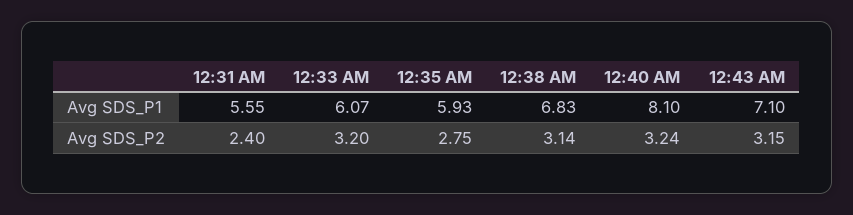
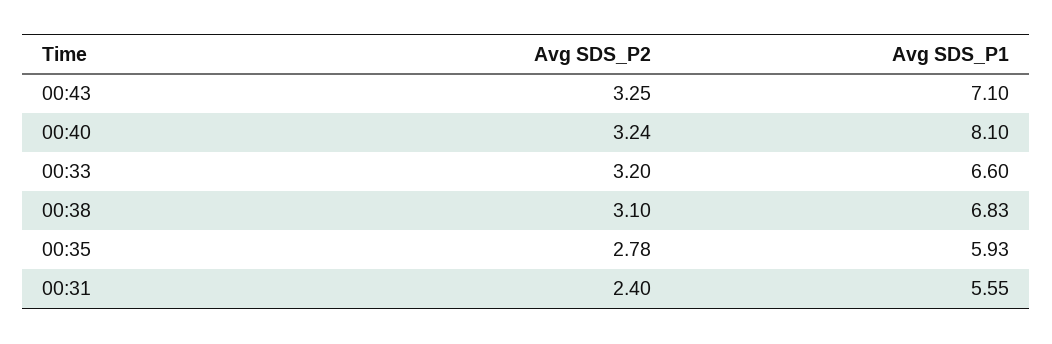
12:33 AM, Avg SDS_P1: 6.07 -> 6.6
12:35 AM, Avg SDS_P2: 2.75 -> 2.78
12:38 AM, Avg SDS_P2: 3.14 -> 3.1
12:43 AM, Avg SDS_P2: 3.15 -> 3.25

